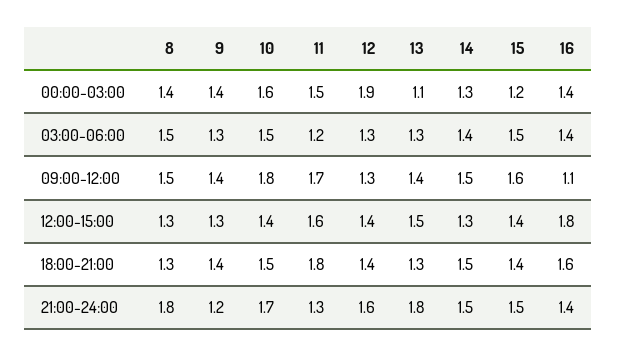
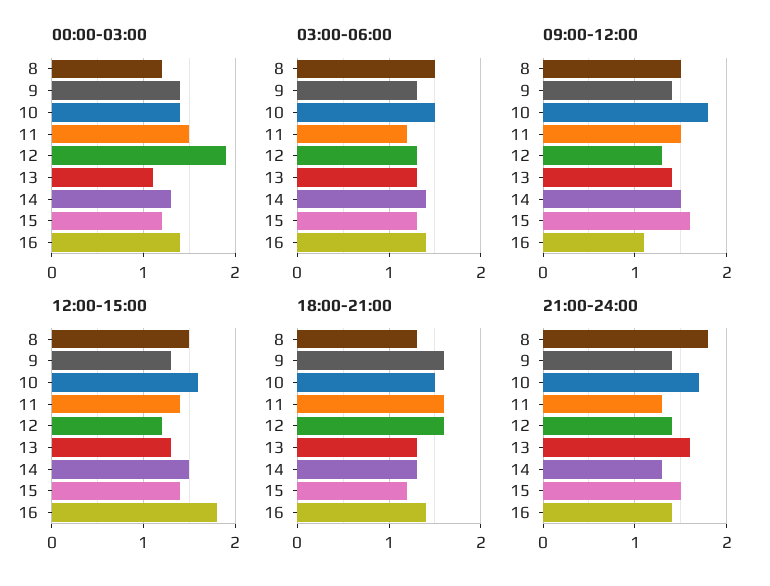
00:00-03:00, 8: 1.4 -> 1.2
00:00-03:00, 10: 1.6 -> 1.4
03:00-06:00, 15: 1.5 -> 1.3
09:00-12:00, 11: 1.7 -> 1.5
12:00-15:00, 8: 1.3 -> 1.5
12:00-15:00, 10: 1.4 -> 1.6
12:00-15:00, 11: 1.6 -> 1.4
12:00-15:00, 12: 1.4 -> 1.2
12:00-15:00, 13: 1.5 -> 1.3
12:00-15:00, 14: 1.3 -> 1.5
18:00-21:00, 9: 1.4 -> 1.6
18:00-21:00, 11: 1.8 -> 1.6
18:00-21:00, 12: 1.4 -> 1.6
18:00-21:00, 14: 1.5 -> 1.3
18:00-21:00, 15: 1.4 -> 1.2
18:00-21:00, 16: 1.6 -> 1.4
21:00-24:00, 9: 1.2 -> 1.4
21:00-24:00, 12: 1.6 -> 1.4
21:00-24:00, 13: 1.8 -> 1.6
21:00-24:00, 14: 1.5 -> 1.3

